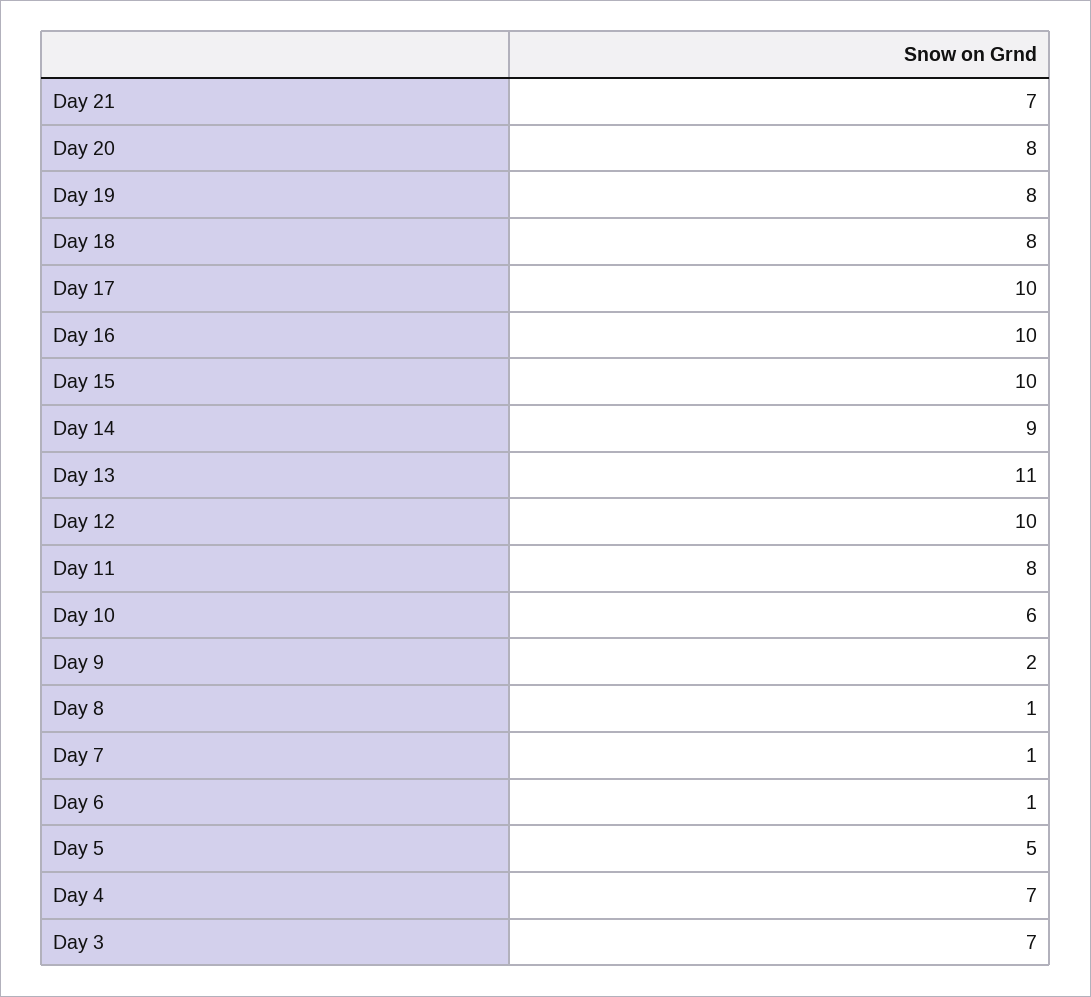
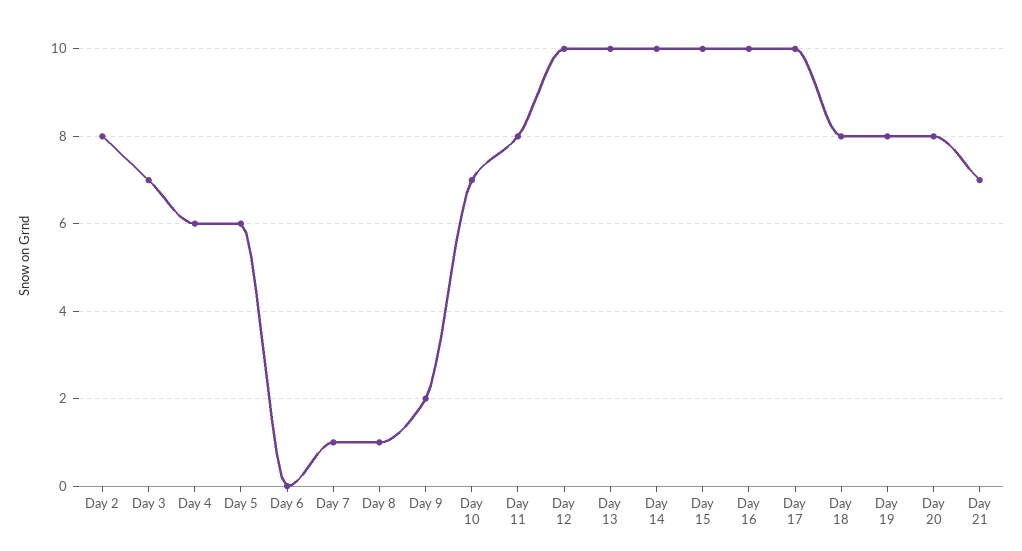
Day 14: 9 -> 10
Day 13: 11 -> 10
Day 10: 6 -> 7
Day 6: 1 -> 0
Day 5: 5 -> 6
Day 4: 7 -> 6
Day 2: none -> 8

